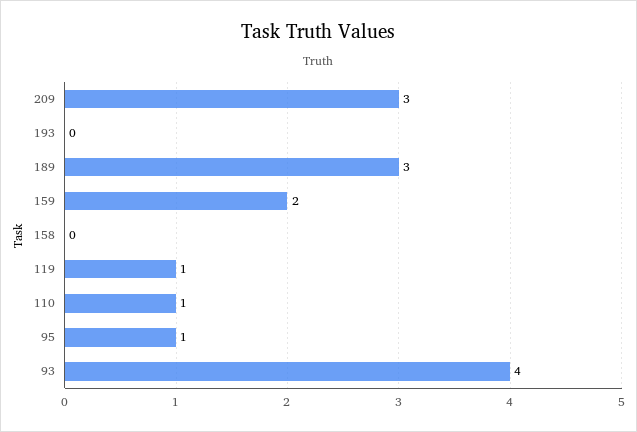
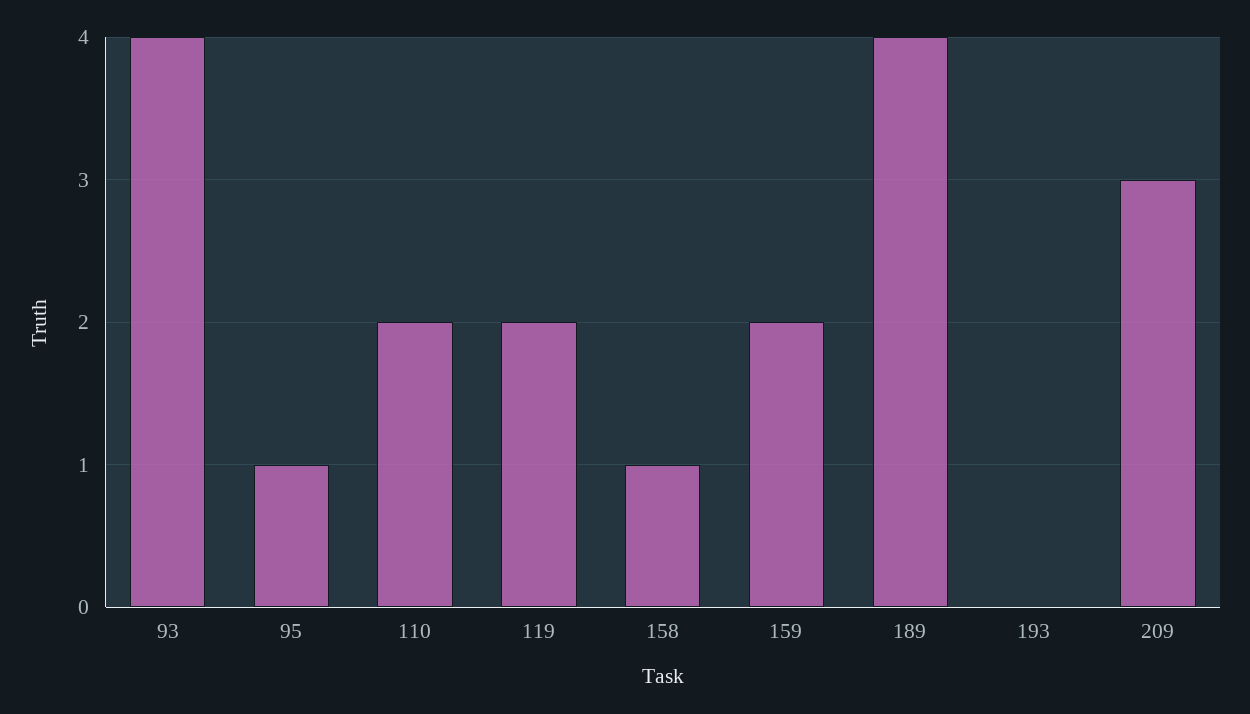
189: 3 -> 4
158: 0 -> 1
119: 1 -> 2
110: 1 -> 2

